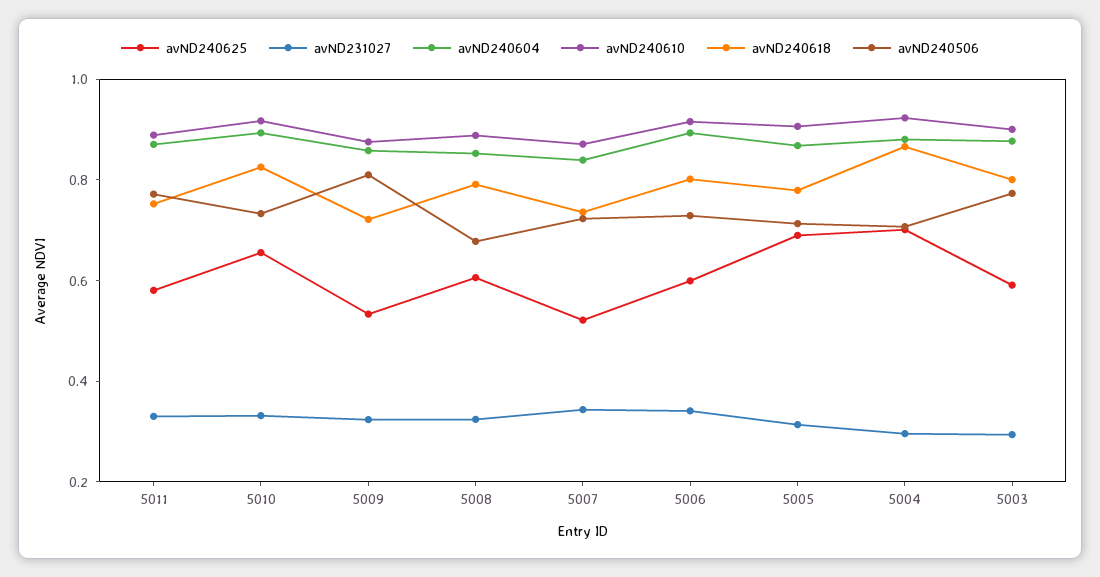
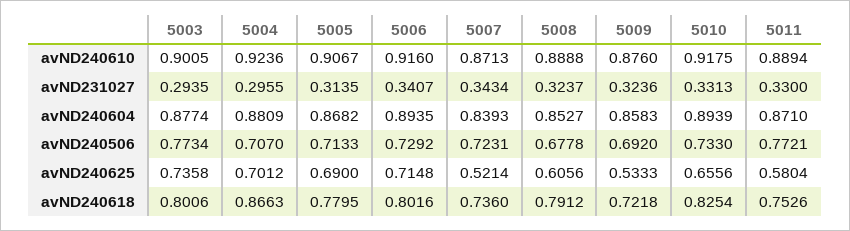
avND240506, 5009: 0.8 -> 0.692
avND240625, 5006: 0.6 -> 0.7148
avND240625, 5003: 0.6 -> 0.7358

